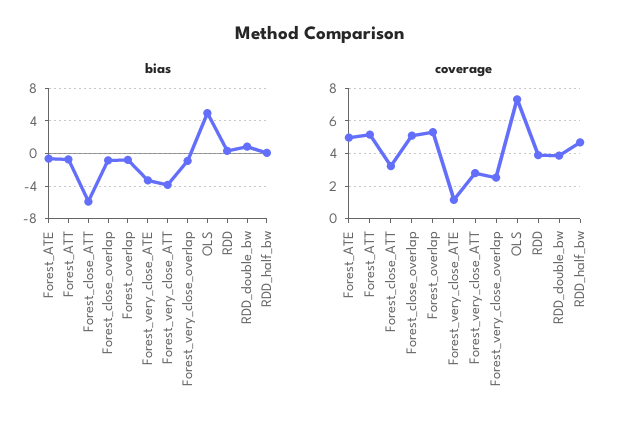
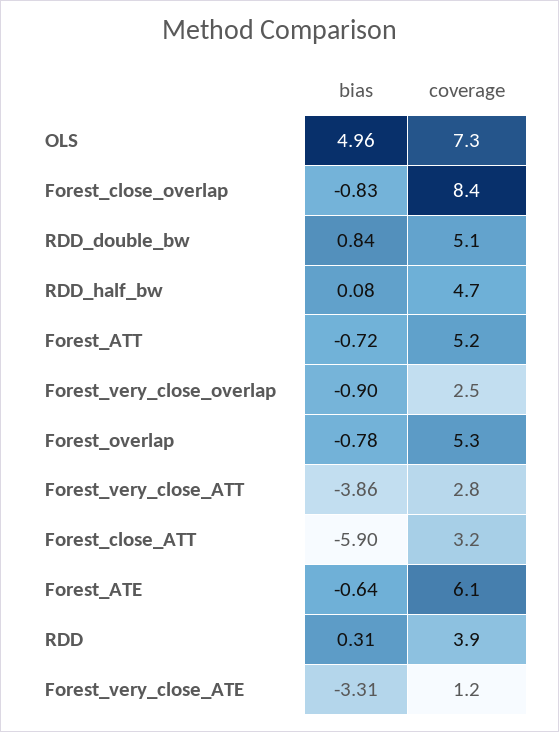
coverage, Forest_ATE: 5 -> 6.1
coverage, Forest_close_overlap: 5 -> 8.4
coverage, RDD_double_bw: 4 -> 5.1

